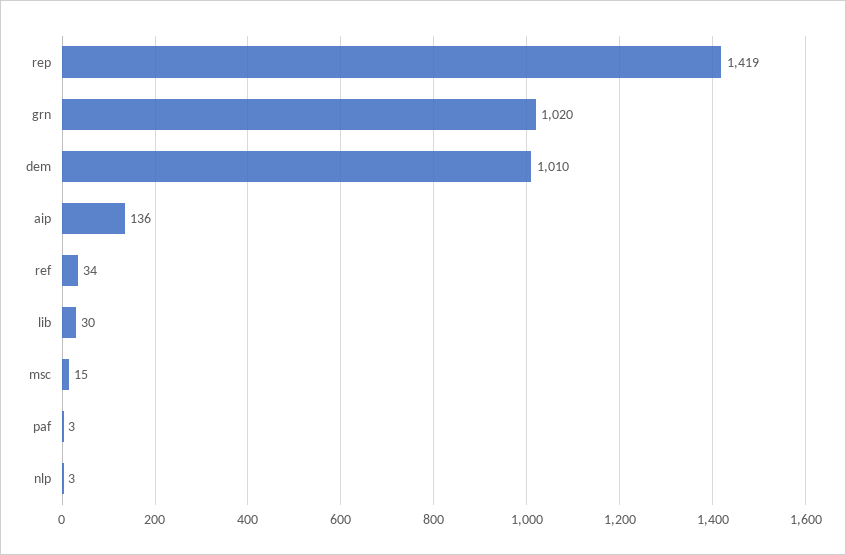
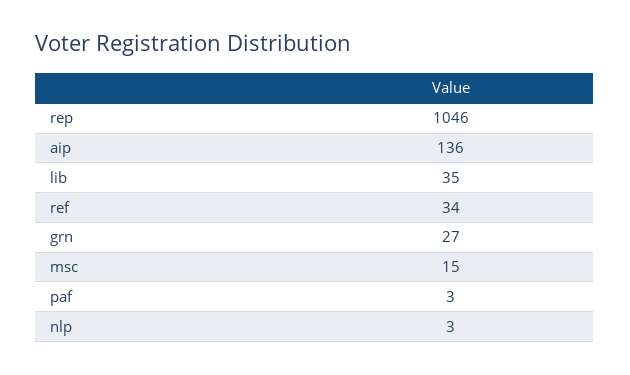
rep: 1419 -> 1046
grn: 1020 -> 27
dem: 1010 -> none
lib: 30 -> 35

